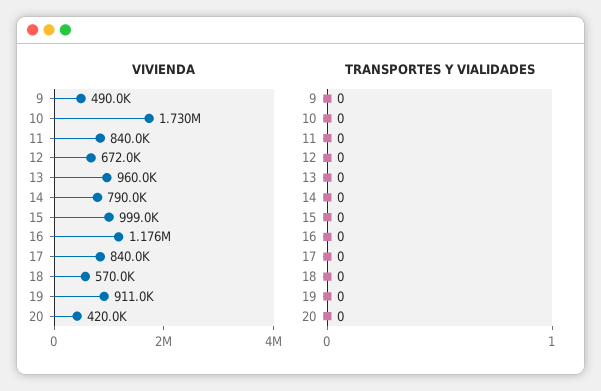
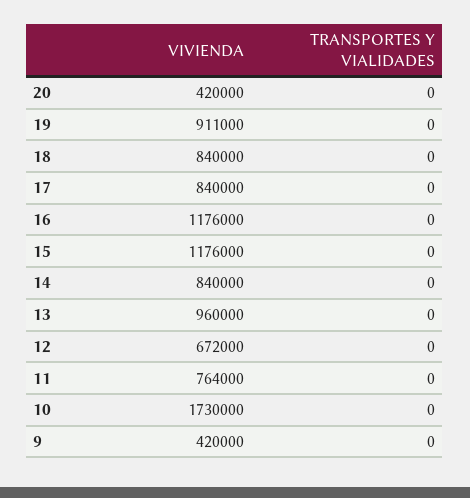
VIVIENDA, 9: 490000 -> 420000
VIVIENDA, 11: 840000 -> 764000
VIVIENDA, 14: 790000 -> 840000
VIVIENDA, 15: 999000 -> 1176000
VIVIENDA, 18: 570000 -> 840000

